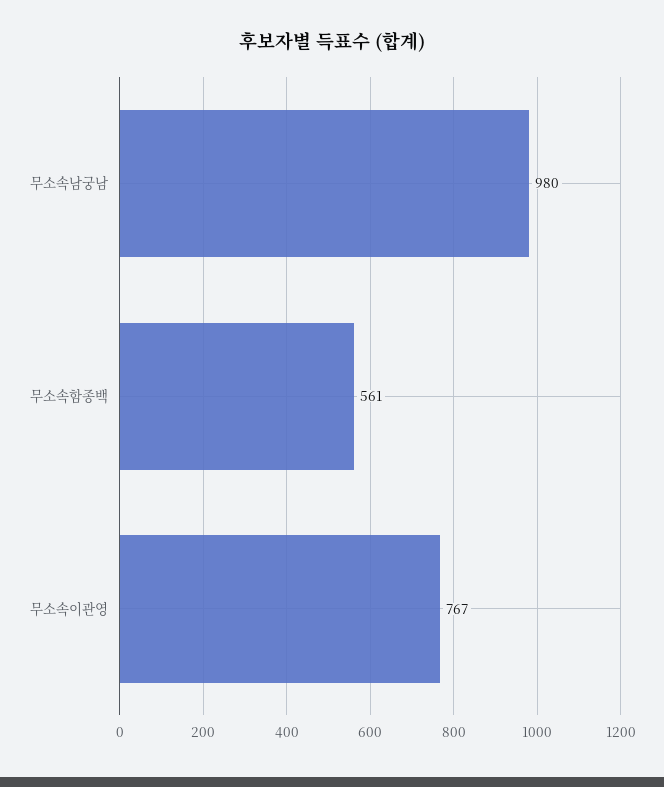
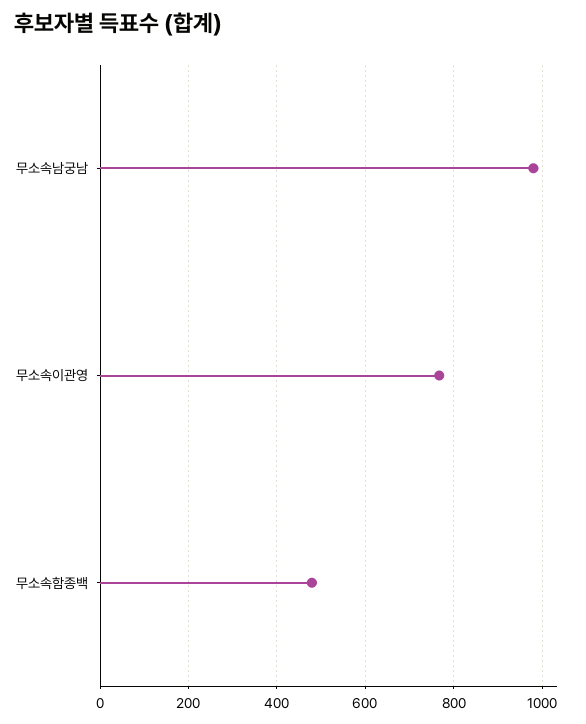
무소속함종백: 561 -> 480

